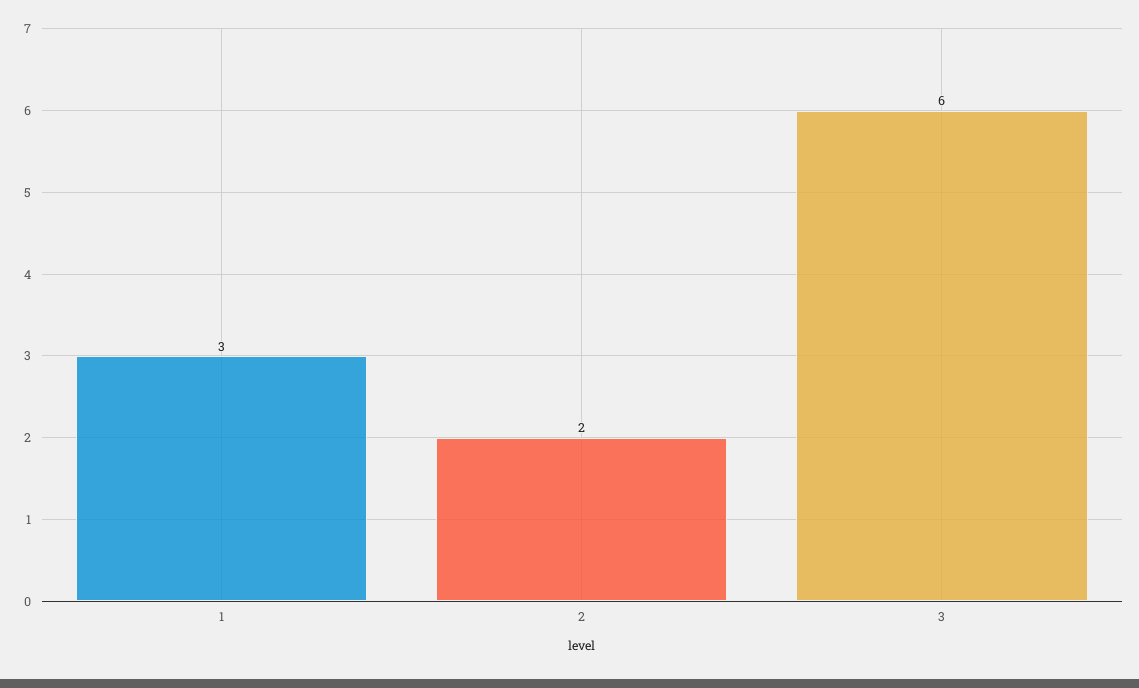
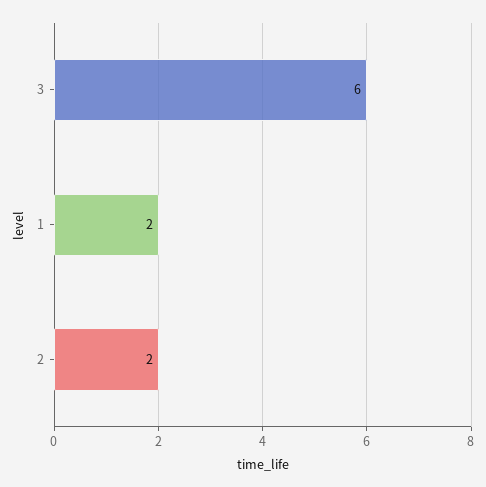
1: 3 -> 2

